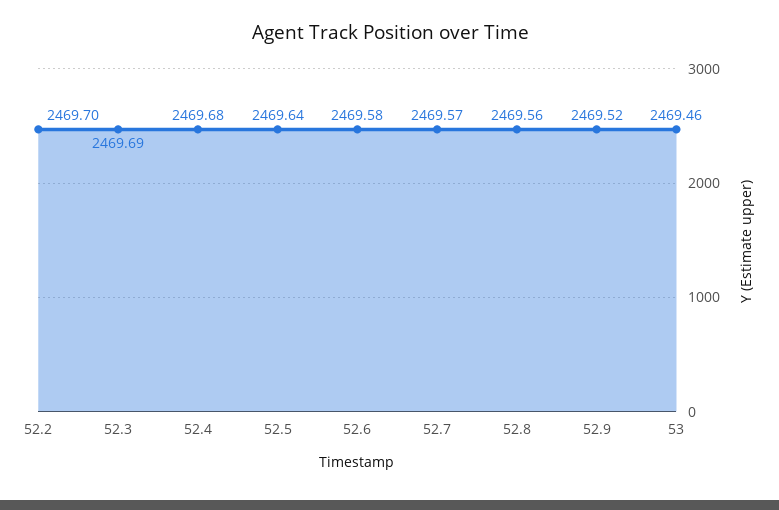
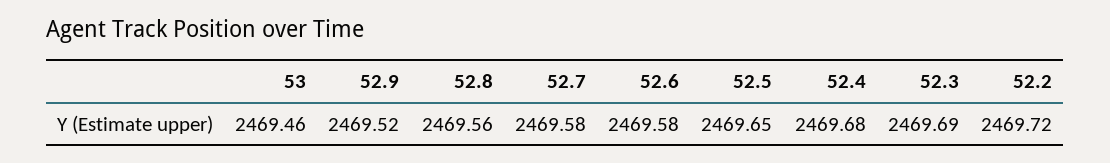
52.2: 2469.7 -> 2469.72
52.5: 2469.64 -> 2469.65
52.7: 2469.57 -> 2469.58

